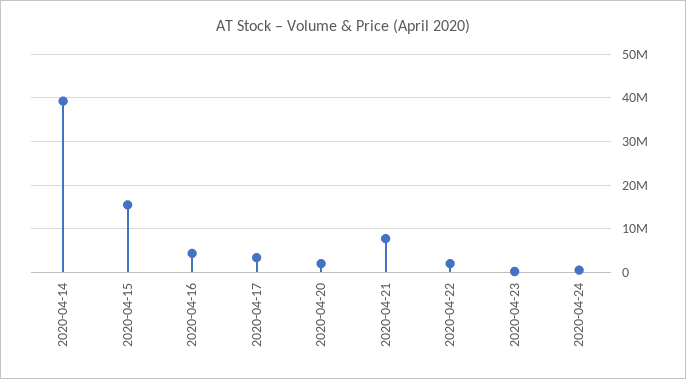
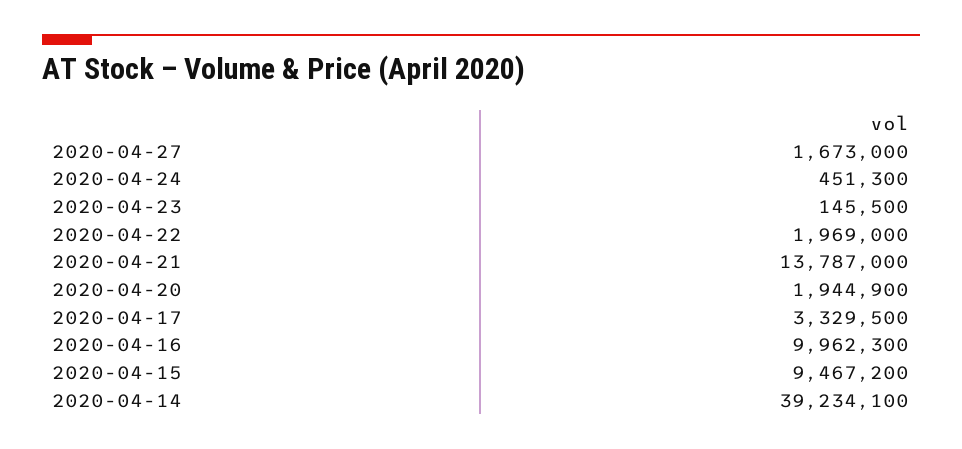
2020-04-15: 16000000 -> 9467200
2020-04-16: 4000000 -> 9962300
2020-04-21: 8000000 -> 13787000
2020-04-27: none -> 1673000

